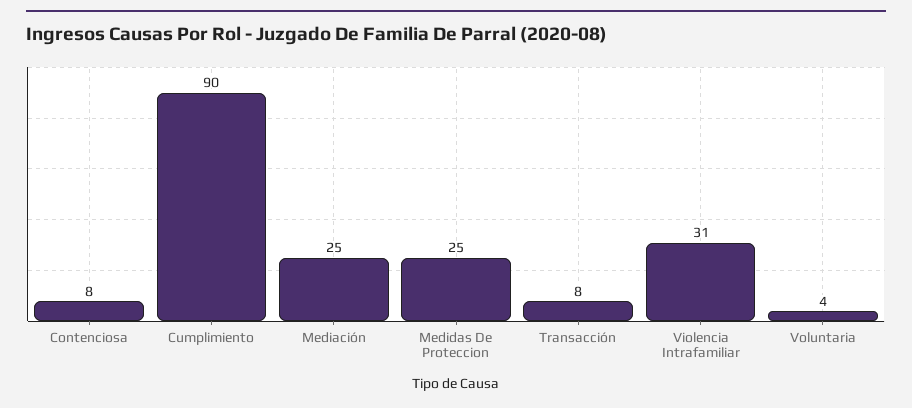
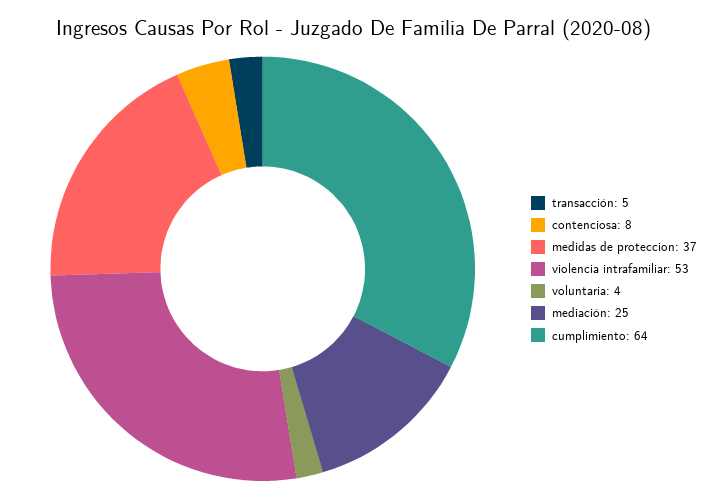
Cumplimiento: 90 -> 64
Medidas De Proteccion: 25 -> 37
Transacción: 8 -> 5
Violencia Intrafamiliar: 31 -> 53

